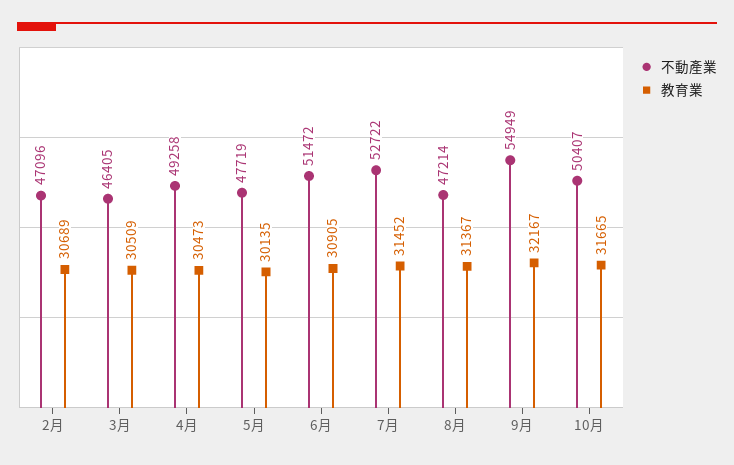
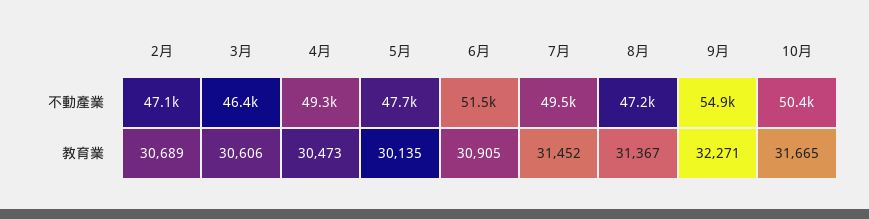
教育業, 3月: 30509 -> 30606
不動產業, 7月: 52722 -> 49500
教育業, 9月: 32167 -> 32271

